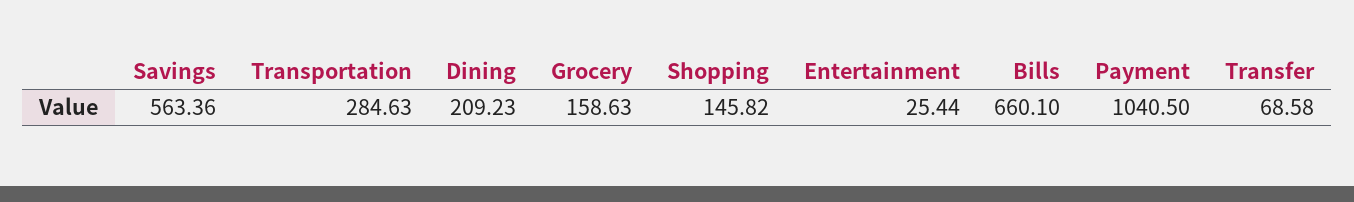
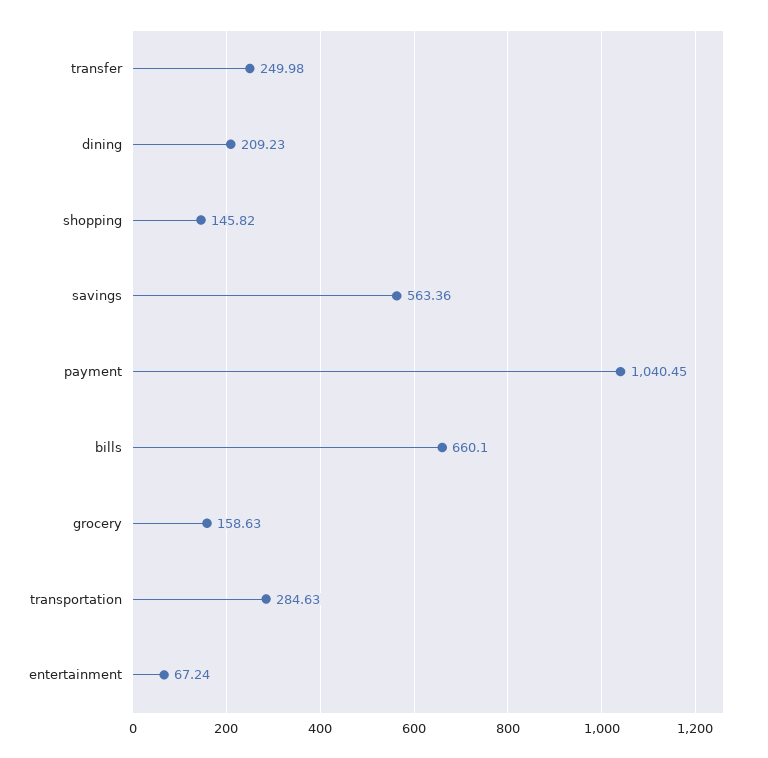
Entertainment: 25.44 -> 67.24
Payment: 1040.5 -> 1040.45
Transfer: 68.58 -> 249.98

